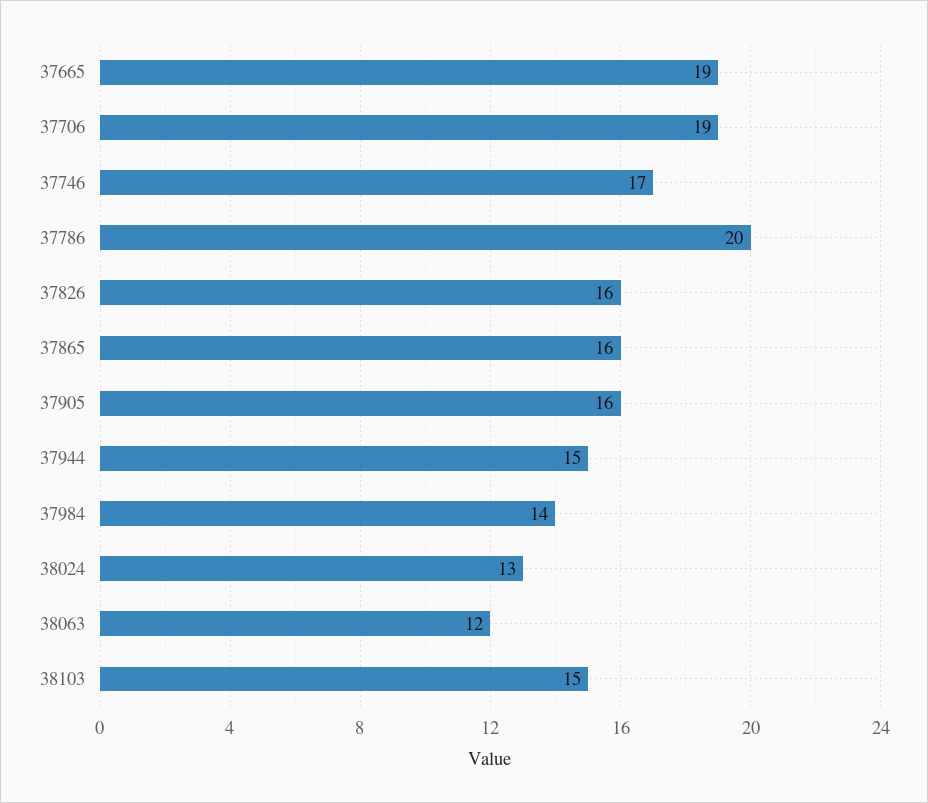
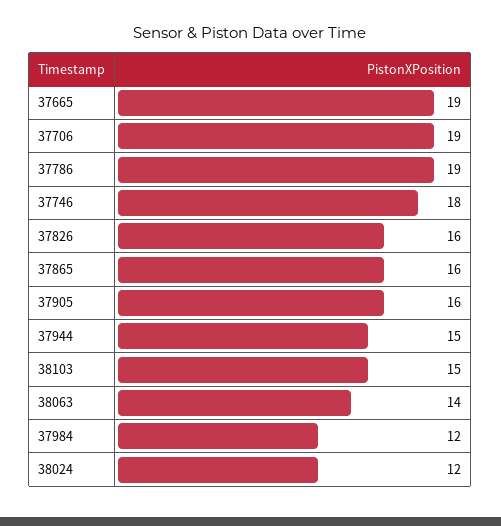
37746: 17 -> 18
37786: 20 -> 19
37984: 14 -> 12
38024: 13 -> 12
38063: 12 -> 14

